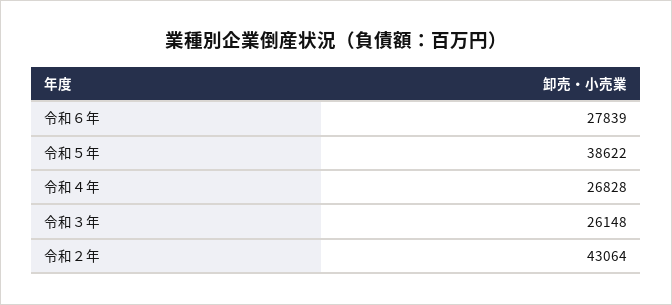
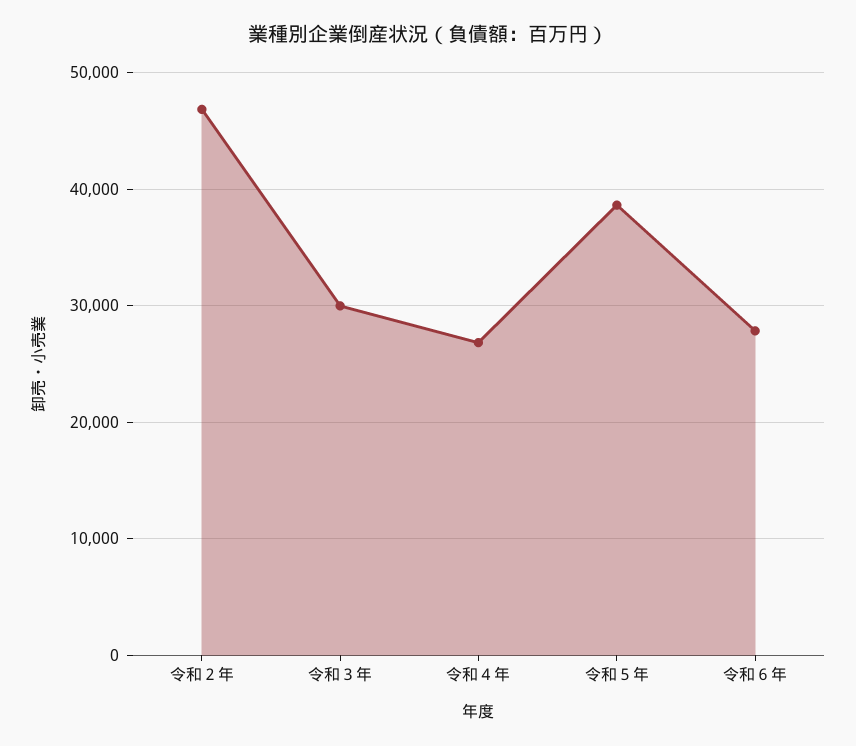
令和３年: 26148 -> 30000
令和２年: 43064 -> 47000

